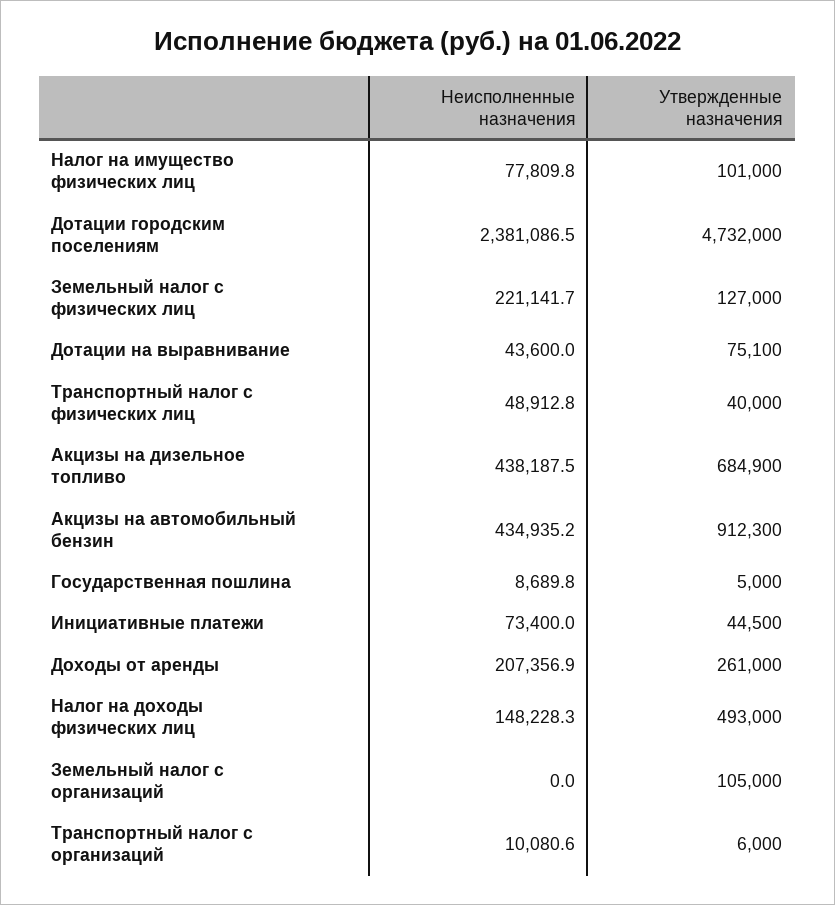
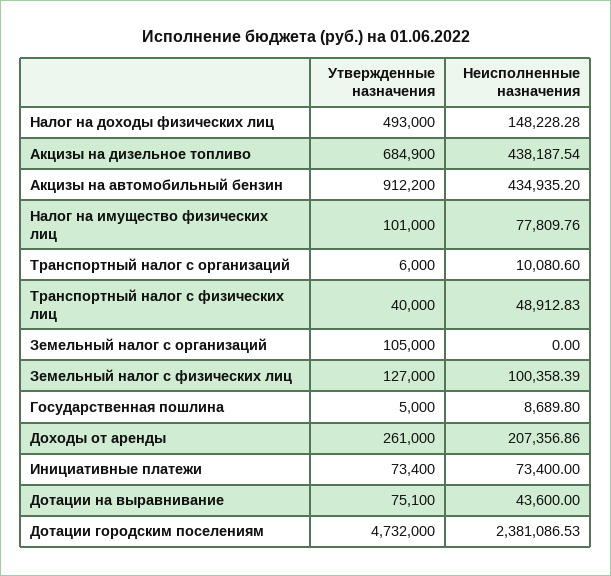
Неисполненные назначения, Земельный налог с физических лиц: 221141.7 -> 100358.39
Утвержденные назначения, Акцизы на автомобильный бензин: 912300 -> 912200
Утвержденные назначения, Инициативные платежи: 44500 -> 73400

